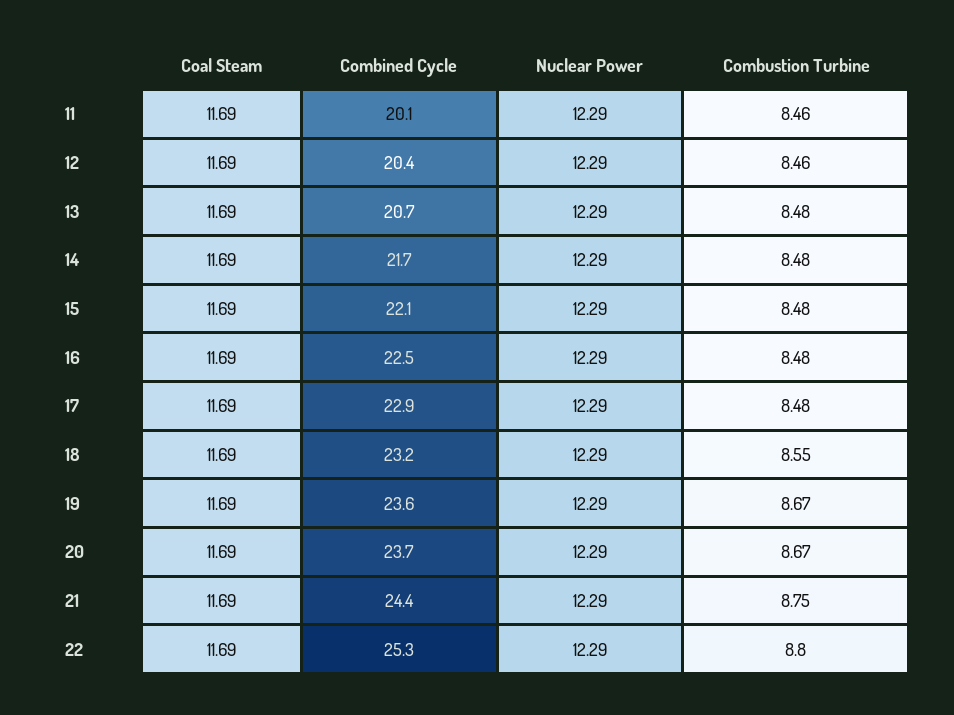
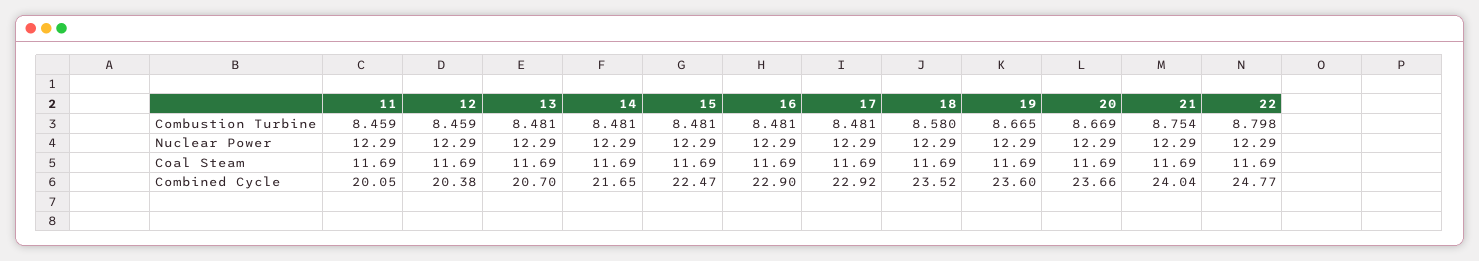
Combined Cycle, 15: 22.1 -> 22.47
Combined Cycle, 16: 22.5 -> 22.9
Combined Cycle, 18: 23.2 -> 23.52
Combustion Turbine, 18: 8.55 -> 8.58
Combined Cycle, 21: 24.4 -> 24.04
Combined Cycle, 22: 25.3 -> 24.77

